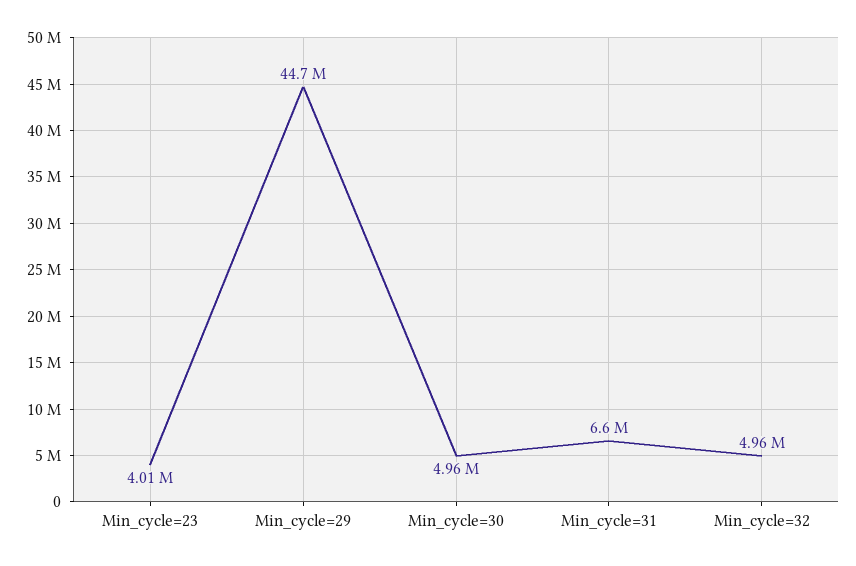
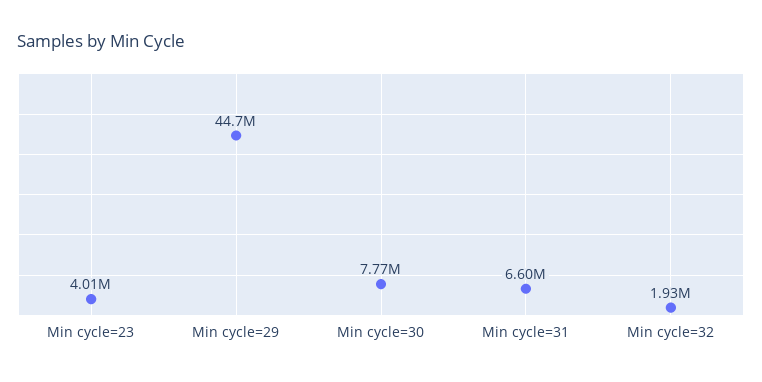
Min_cycle=30: 4960000 -> 7770000
Min_cycle=32: 4960000 -> 1930000

